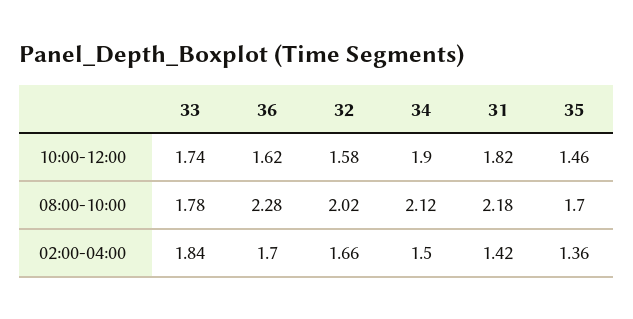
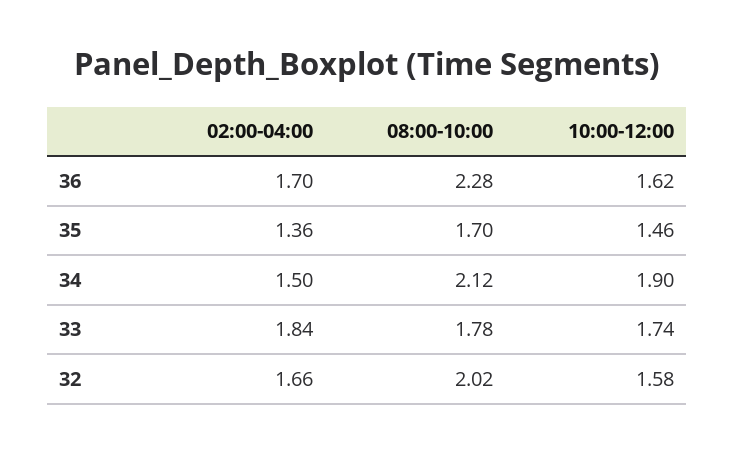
31, 10:00-12:00: 1.82 -> none
31, 08:00-10:00: 2.18 -> none
31, 02:00-04:00: 1.42 -> none

